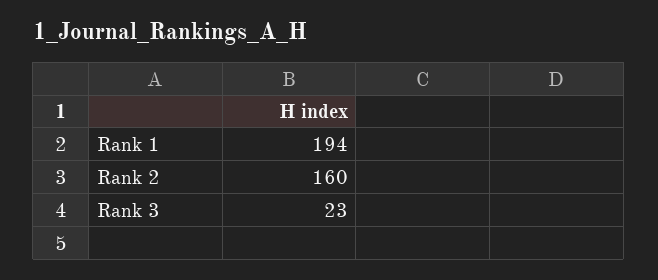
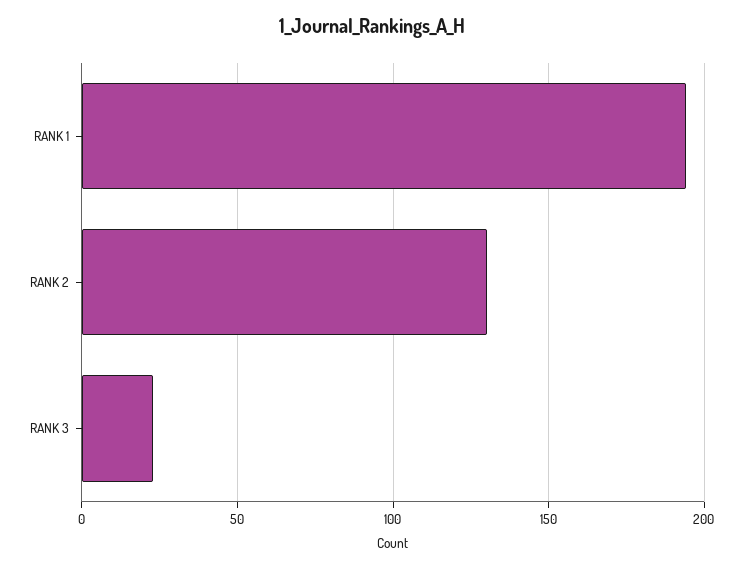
Rank 2: 160 -> 130

